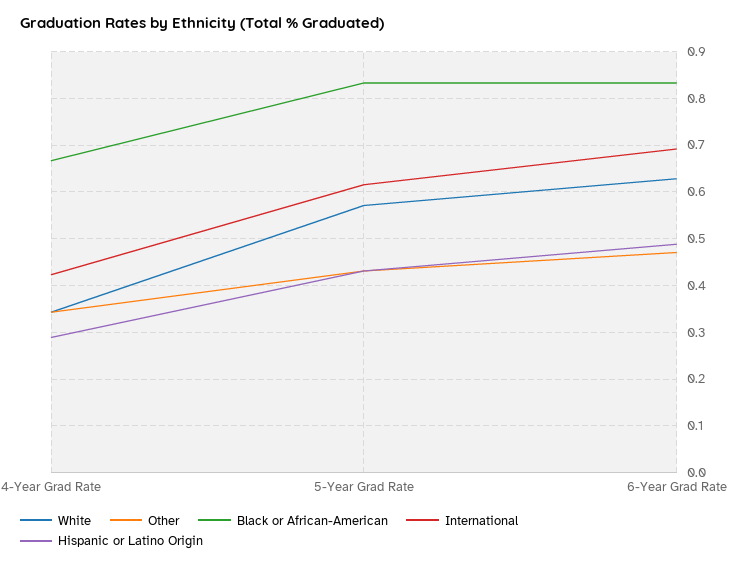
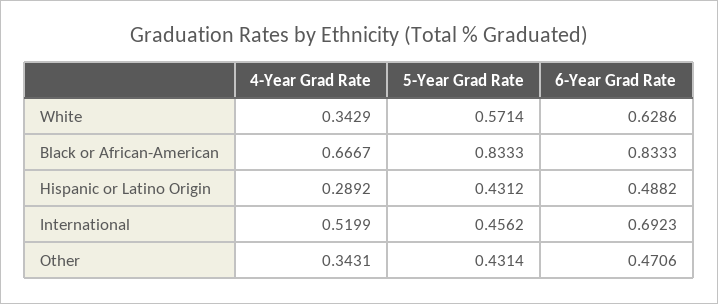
International, 4-Year Grad Rate: 0.42 -> 0.5199
International, 5-Year Grad Rate: 0.62 -> 0.4562

